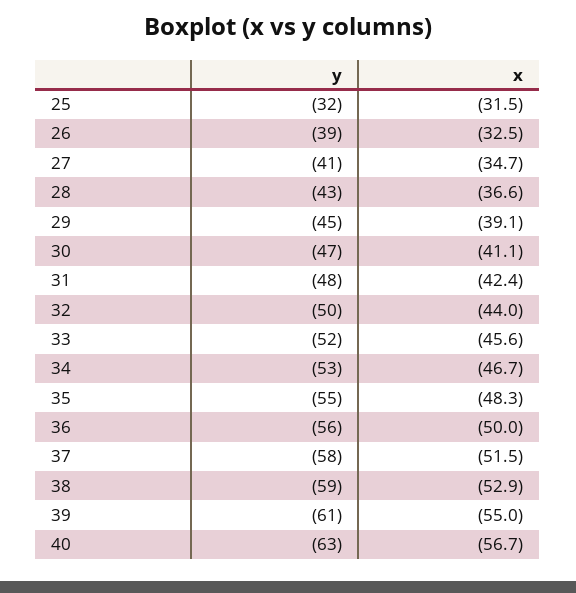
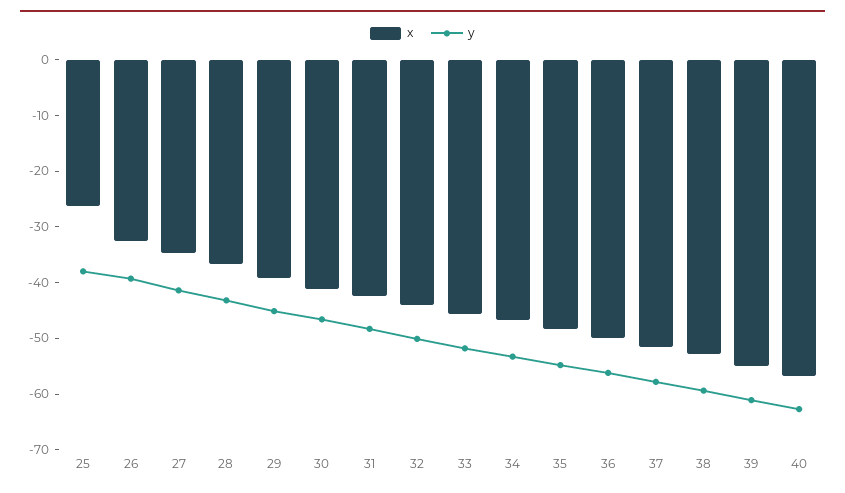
y, 25: -32 -> -38
x, 25: -31.5 -> -26

